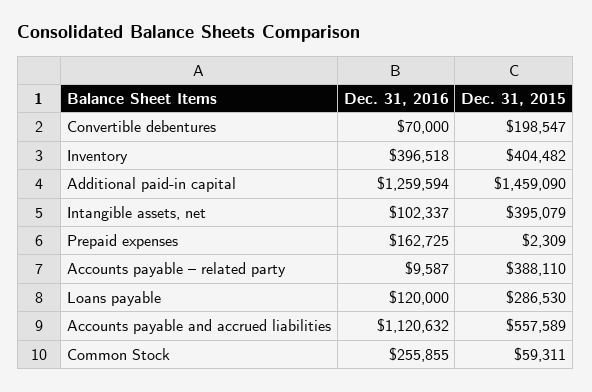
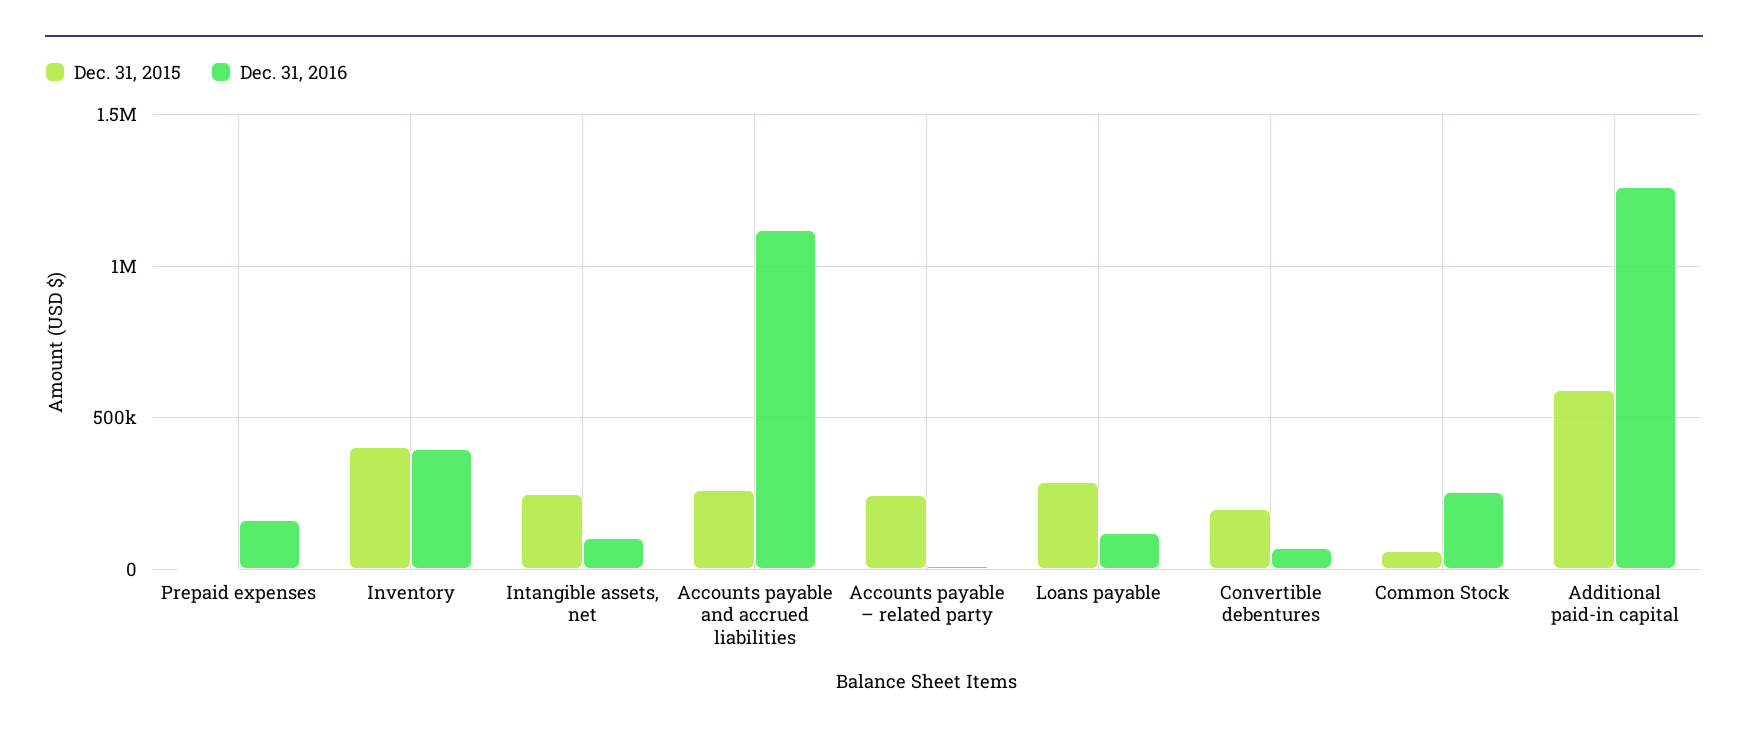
Dec. 31, 2015, Additional paid-in capital: 1459090 -> 600000
Dec. 31, 2015, Intangible assets, net: 395079 -> 250000
Dec. 31, 2015, Accounts payable – related party: 388110 -> 250000
Dec. 31, 2015, Accounts payable and accrued liabilities: 557589 -> 250000

